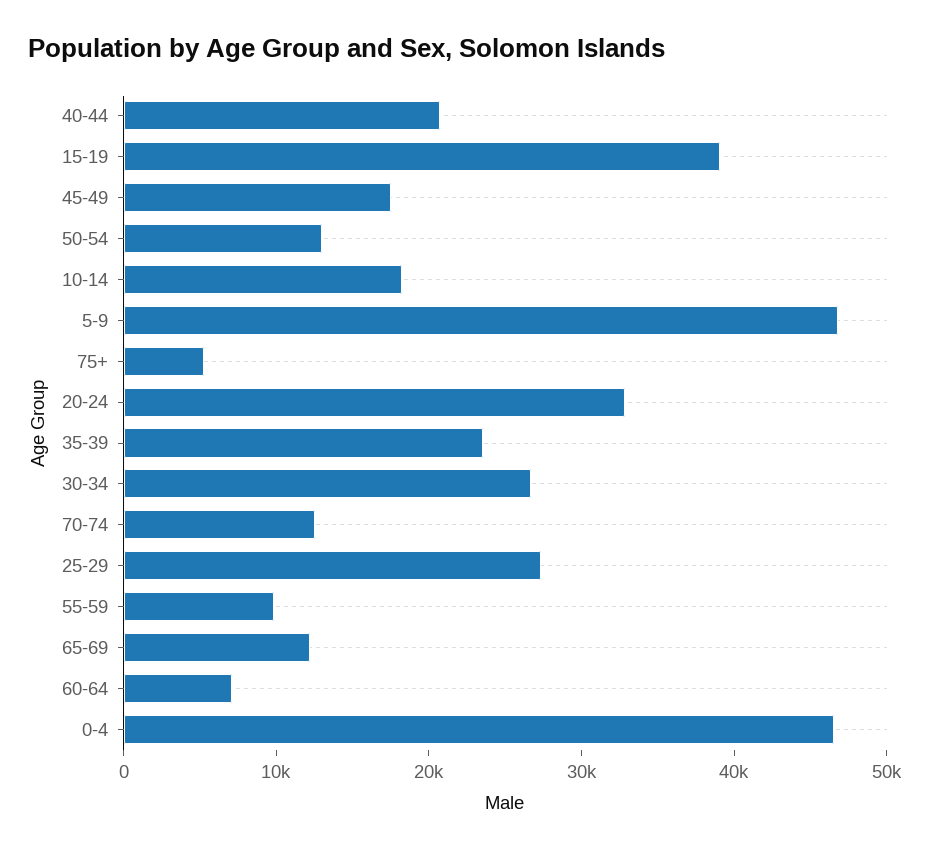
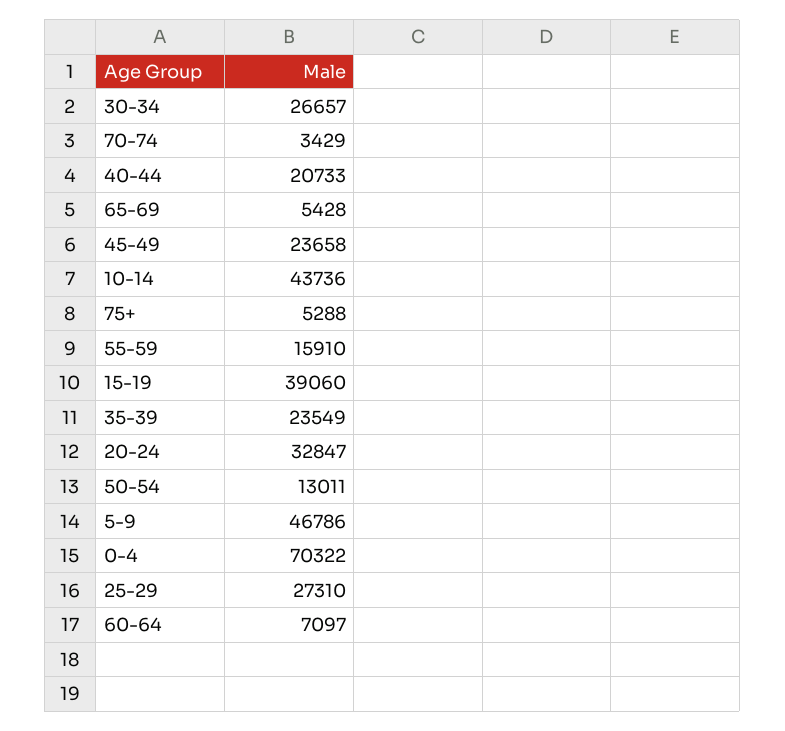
45-49: 18000 -> 23658
10-14: 18000 -> 43736
70-74: 12000 -> 3429
55-59: 10000 -> 15910
65-69: 12000 -> 5428
0-4: 46000 -> 70322

